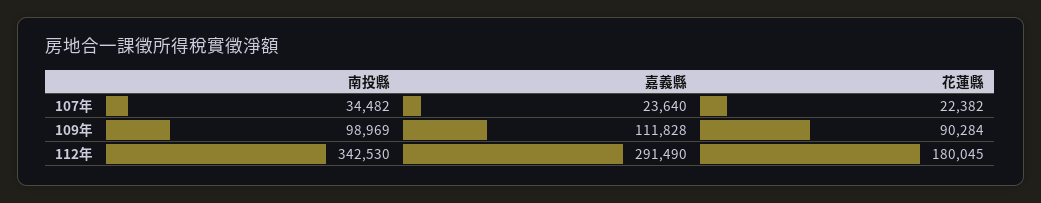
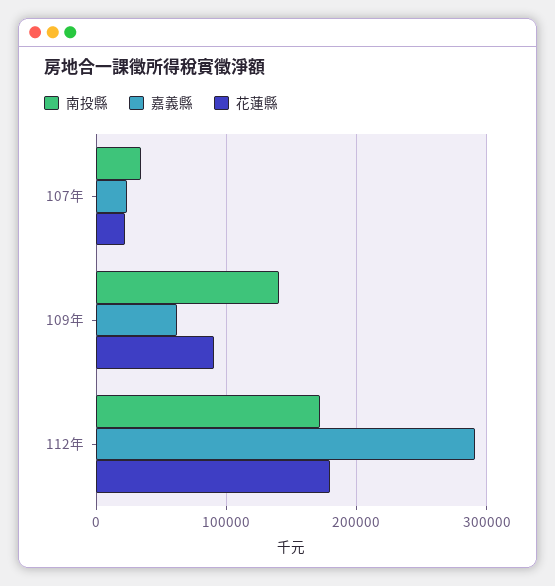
南投縣, 109年: 98969 -> 140000
嘉義縣, 109年: 111828 -> 60000
南投縣, 112年: 342530 -> 170000

